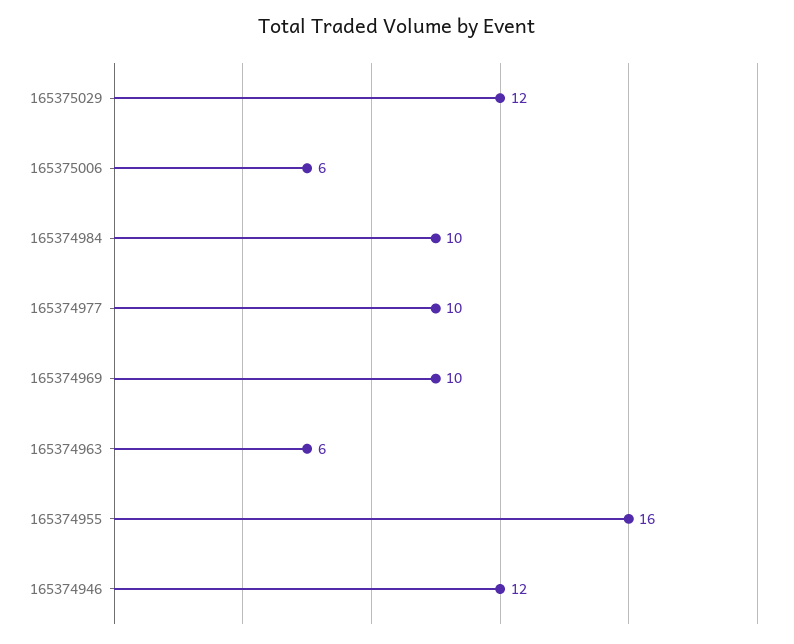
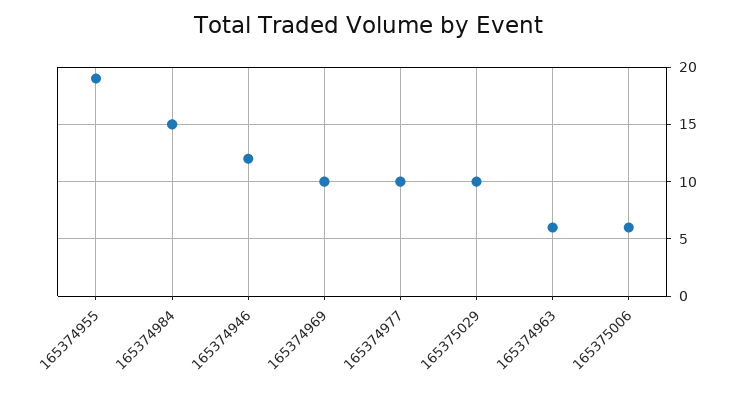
165375029: 12 -> 10
165374984: 10 -> 15
165374955: 16 -> 19

